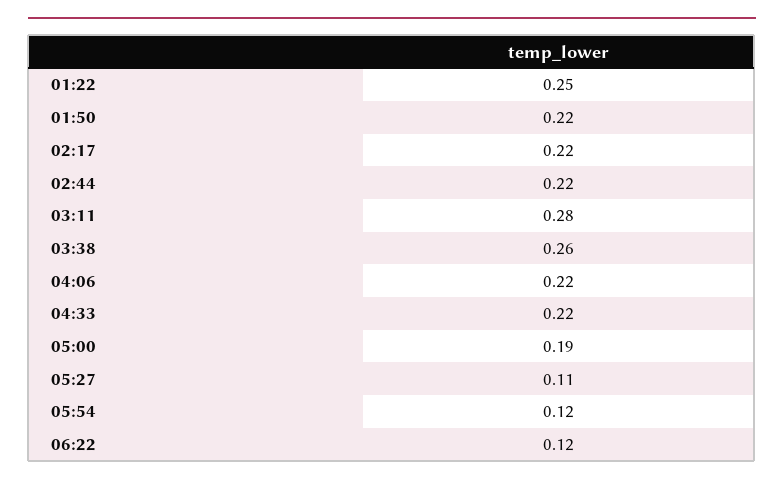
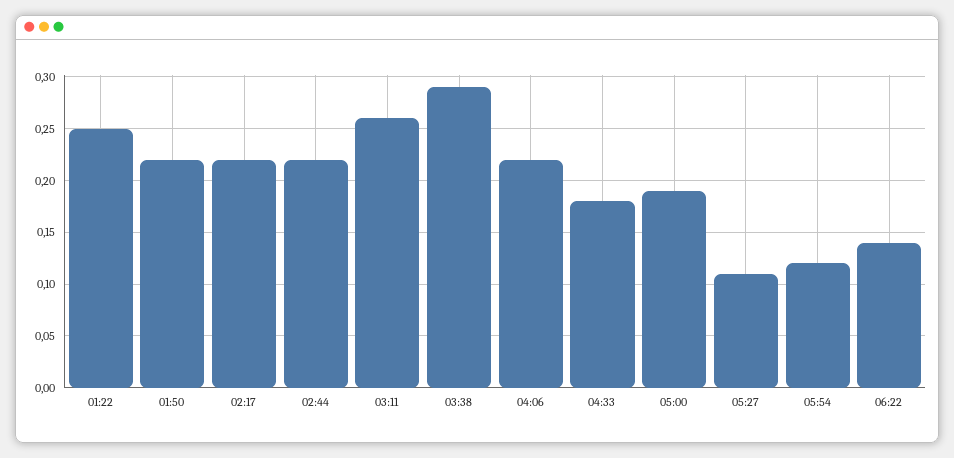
03:11: 0.28 -> 0.26
03:38: 0.26 -> 0.29
04:33: 0.22 -> 0.18
06:22: 0.12 -> 0.14

